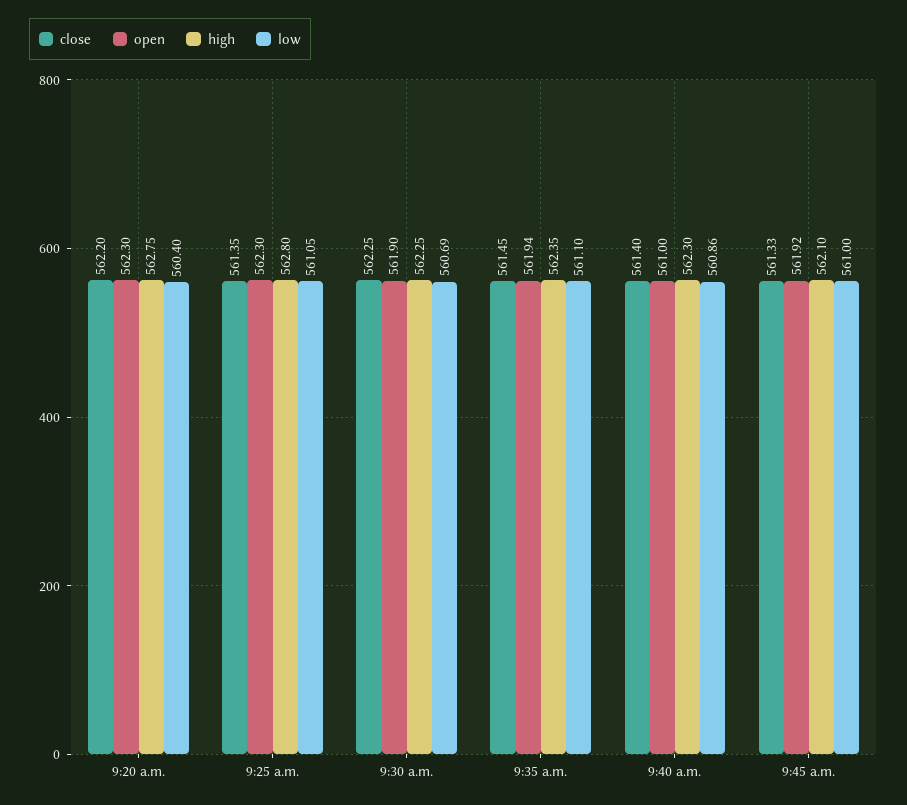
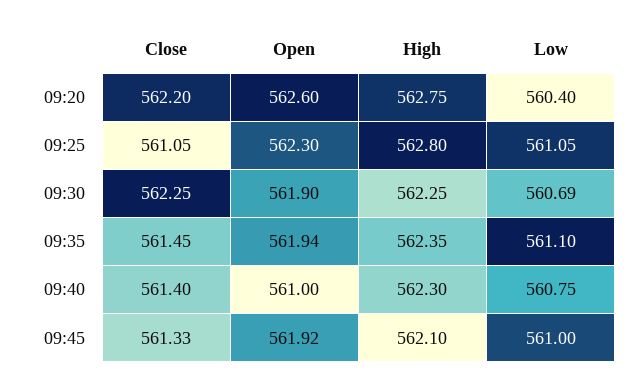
open, 9:20 a.m.: 562.3 -> 562.6
close, 9:25 a.m.: 561.35 -> 561.05
low, 9:40 a.m.: 560.86 -> 560.75

